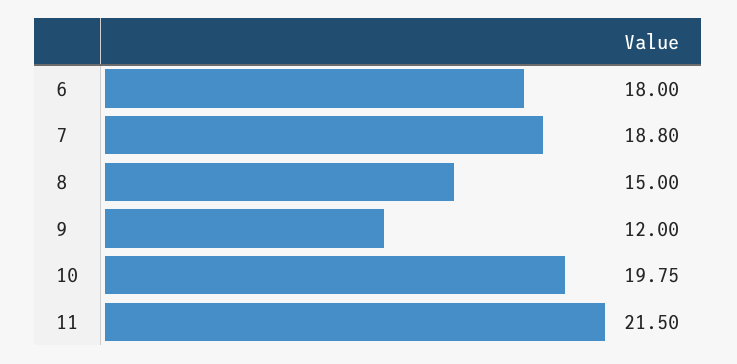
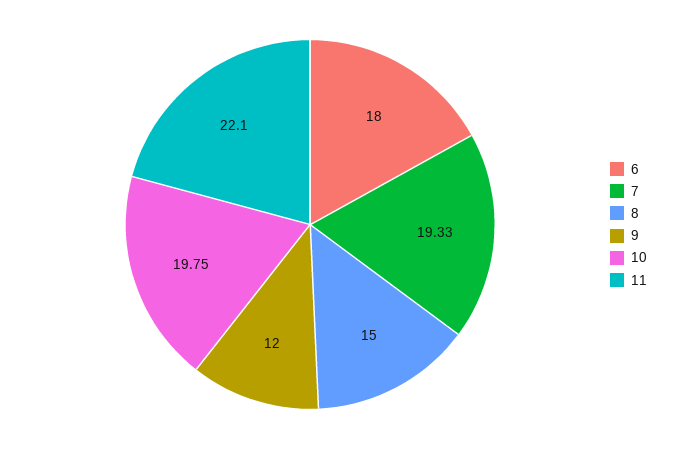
7: 18.8 -> 19.33
11: 21.5 -> 22.1

